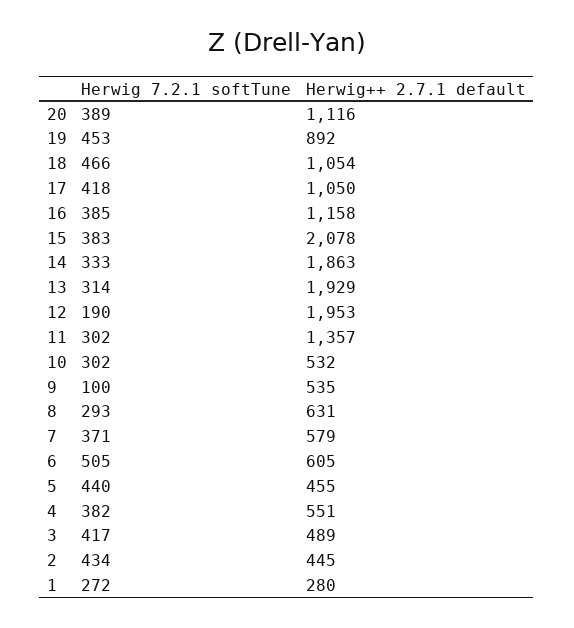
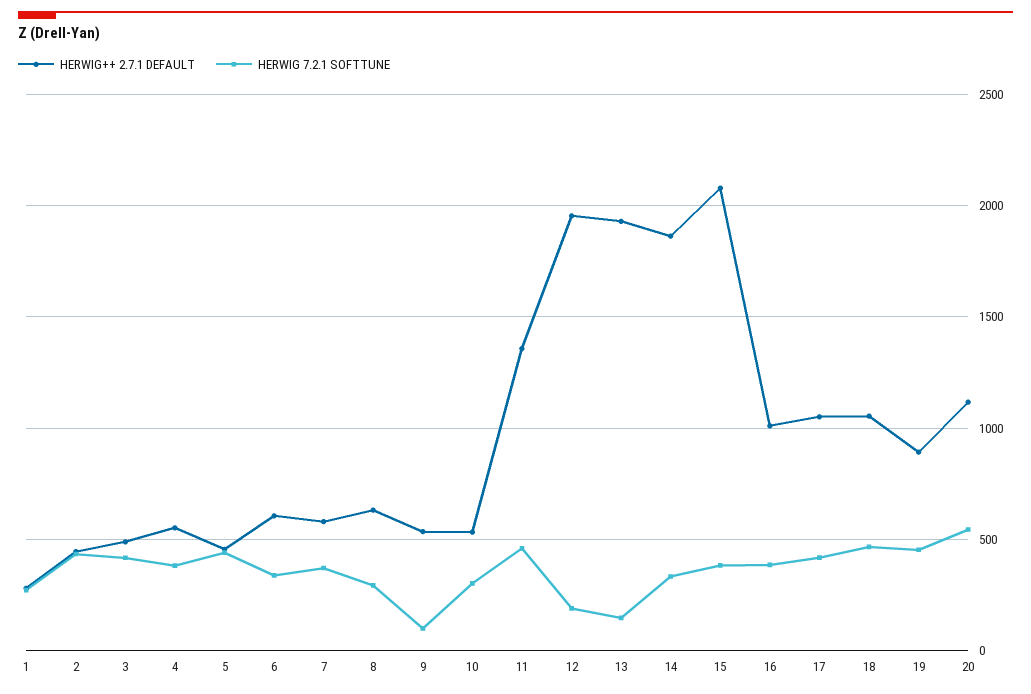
Herwig 7.2.1 softTune, 20: 389 -> 550
Herwig++ 2.7.1 default, 16: 1158 -> 1000
Herwig 7.2.1 softTune, 13: 314 -> 150
Herwig 7.2.1 softTune, 11: 302 -> 450
Herwig 7.2.1 softTune, 6: 505 -> 350

